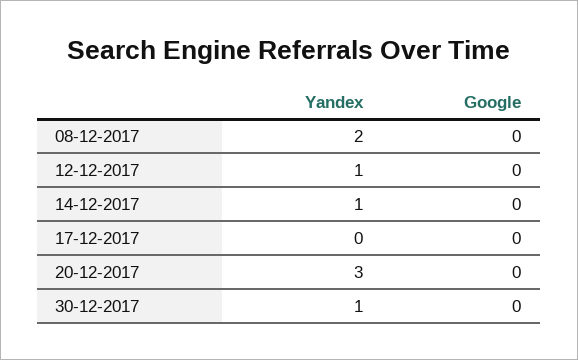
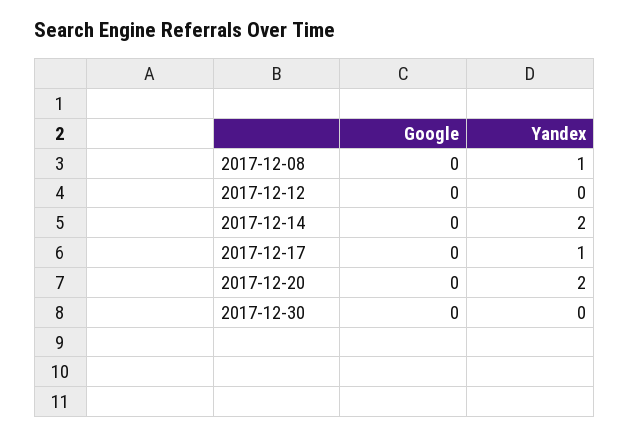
Yandex, 08-12-2017: 2 -> 1
Yandex, 12-12-2017: 1 -> 0
Yandex, 14-12-2017: 1 -> 2
Yandex, 17-12-2017: 0 -> 1
Yandex, 20-12-2017: 3 -> 2
Yandex, 30-12-2017: 1 -> 0

